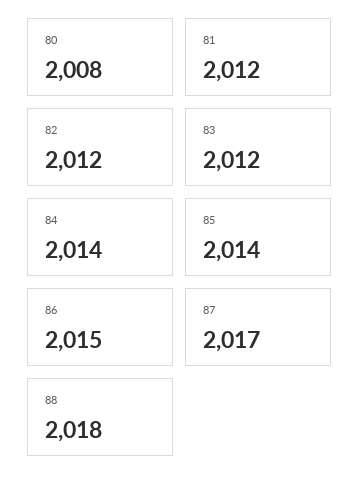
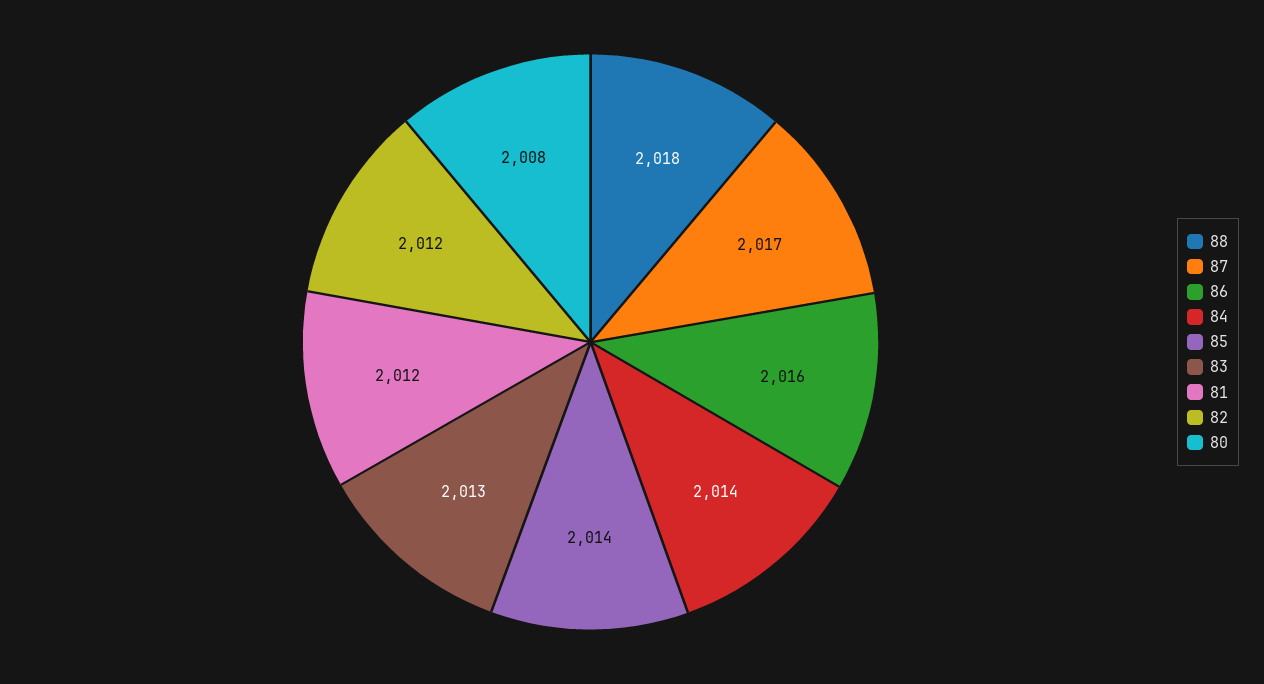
83: 2012 -> 2013
86: 2015 -> 2016

